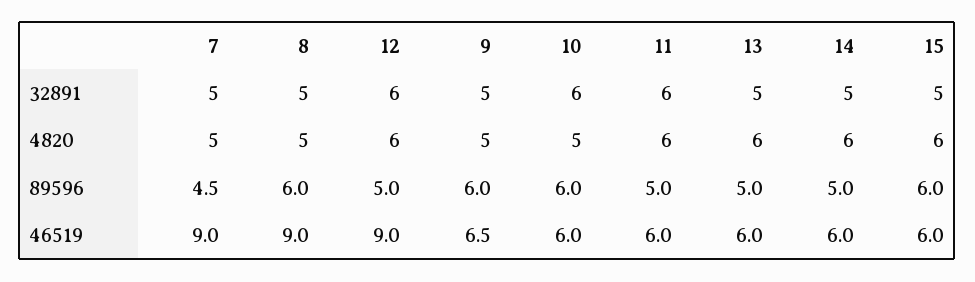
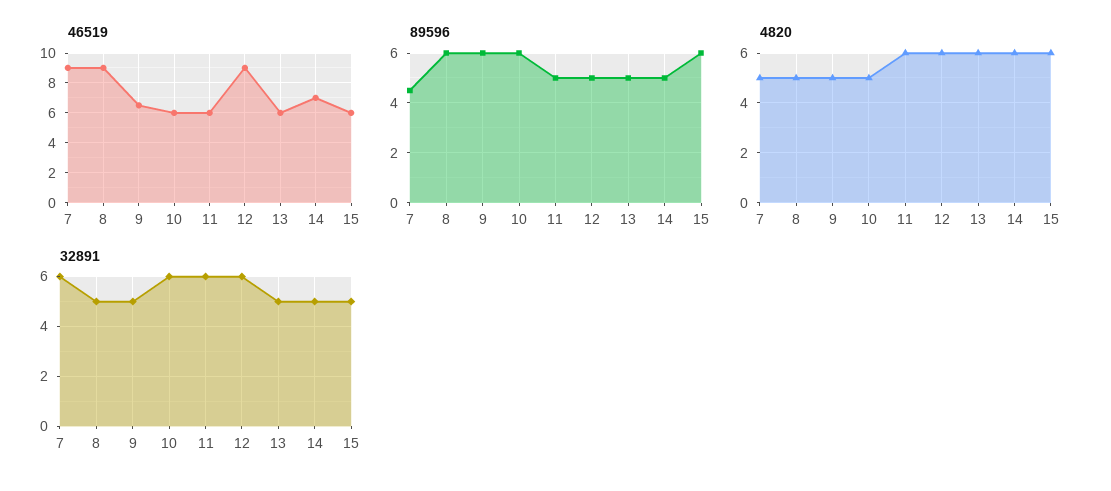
32891, 7: 5 -> 6
46519, 14: 6 -> 7

